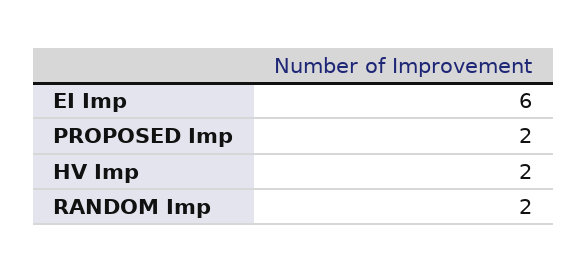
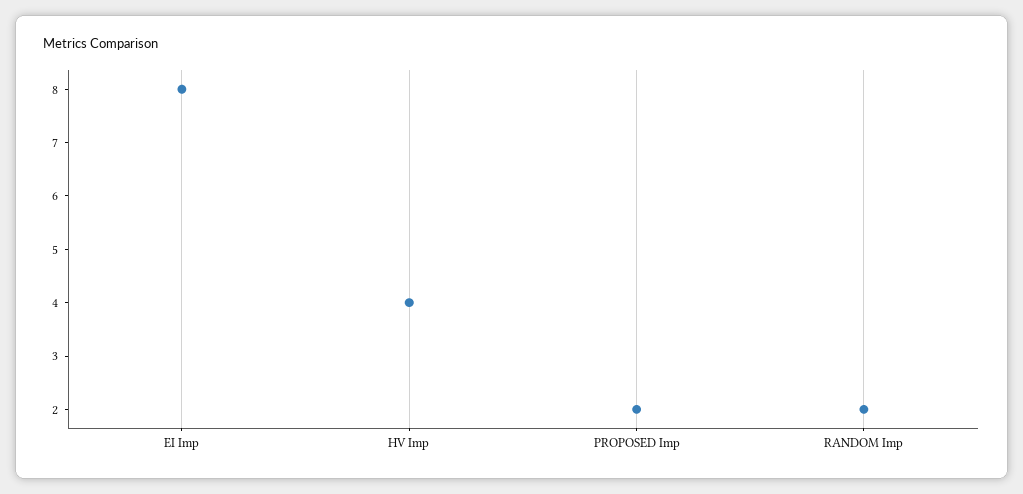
EI Imp: 6 -> 8
HV Imp: 2 -> 4

